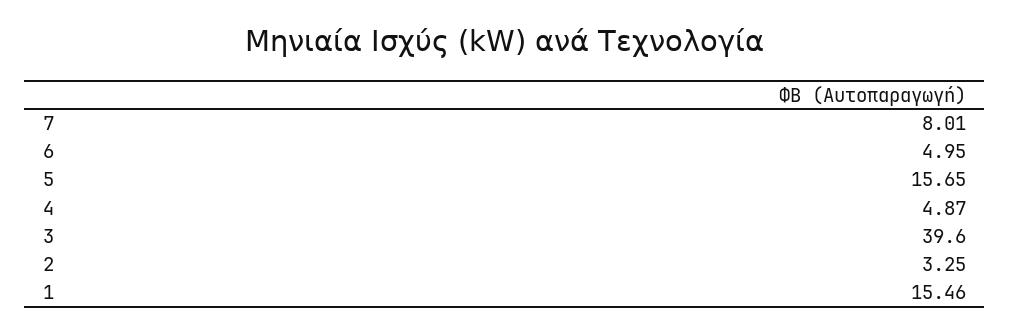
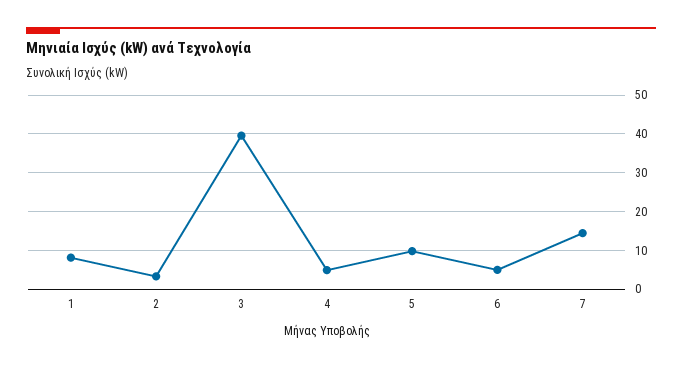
7: 8.01 -> 14
5: 15.65 -> 10
1: 15.46 -> 8

